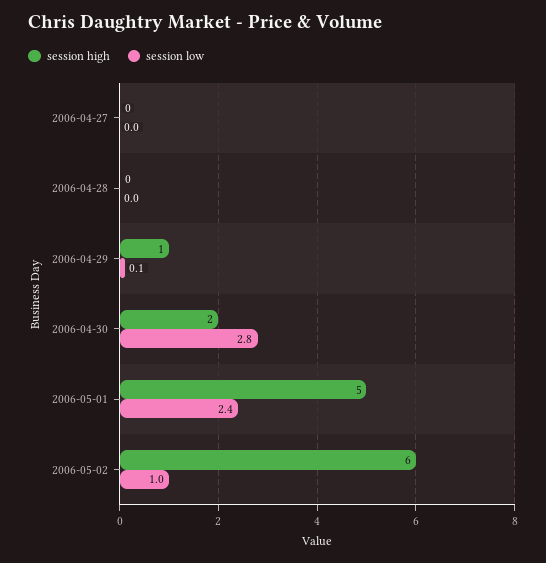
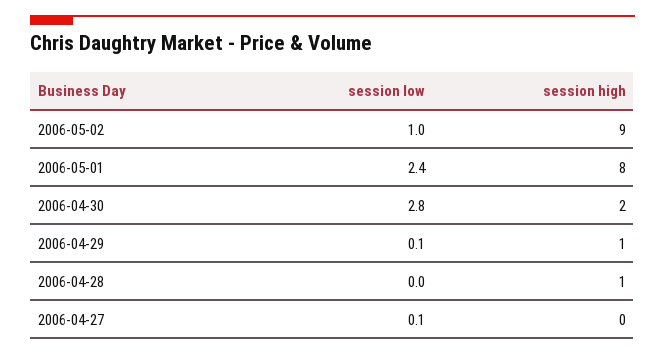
session low, 2006-04-27: 0 -> 0.1
session high, 2006-04-28: 0 -> 1
session high, 2006-05-01: 5 -> 8
session high, 2006-05-02: 6 -> 9

